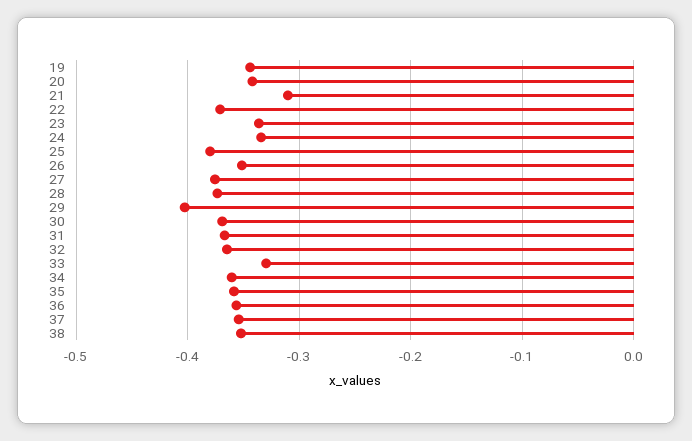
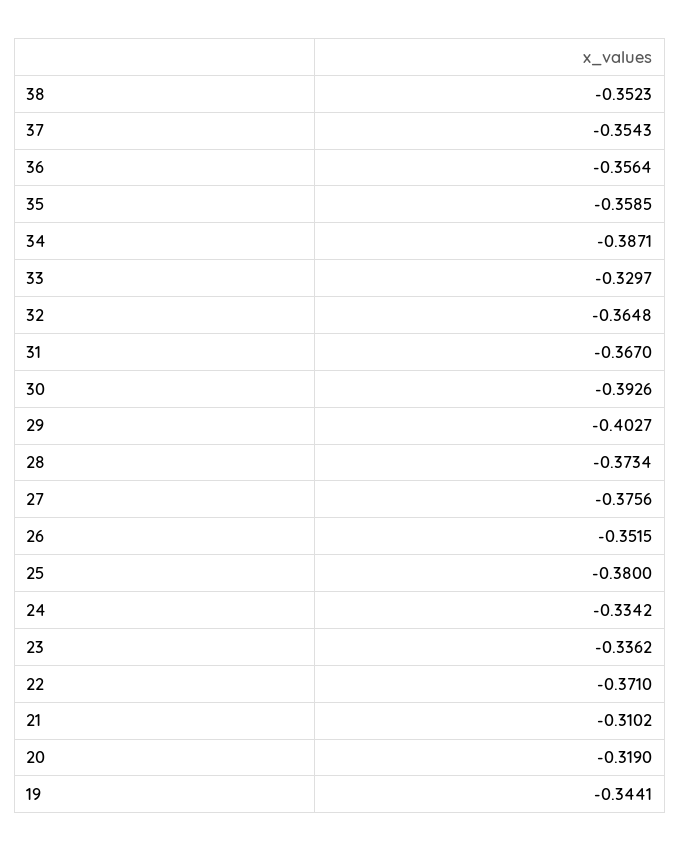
20: -0.34 -> -0.319
30: -0.37 -> -0.3926
34: -0.36 -> -0.3871

